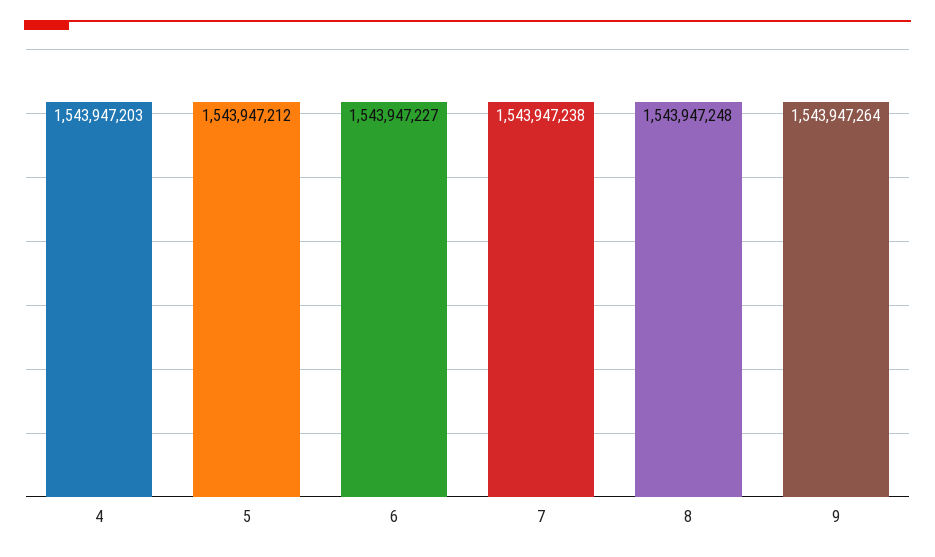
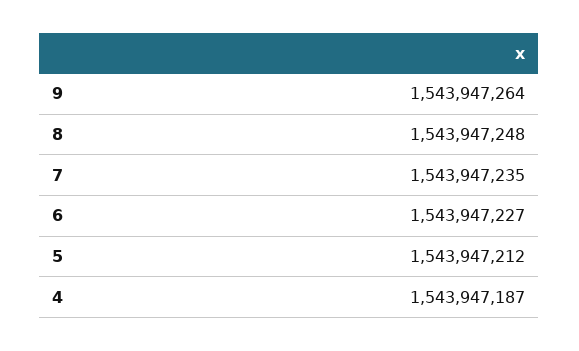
4: 1543947203 -> 1543947187
7: 1543947238 -> 1543947235

